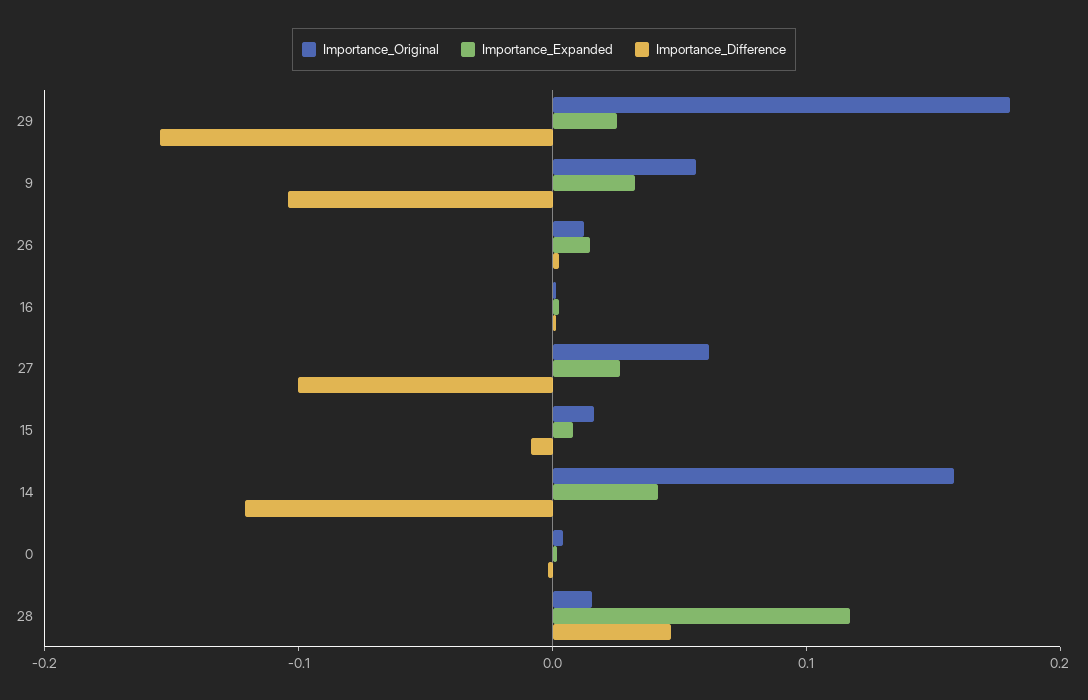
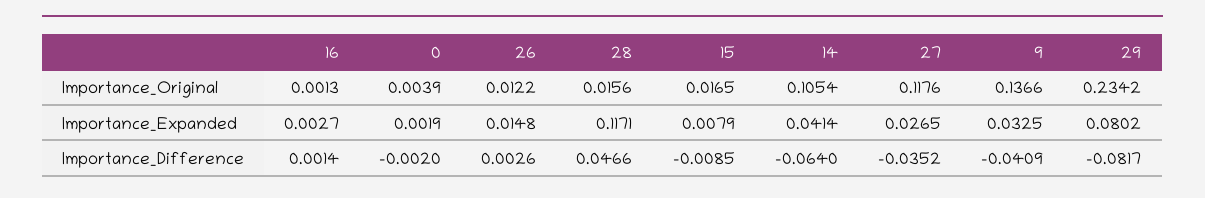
Importance_Original, 29: 0.18 -> 0.2342
Importance_Expanded, 29: 0.02 -> 0.0802
Importance_Difference, 29: -0.16 -> -0.0817
Importance_Original, 9: 0.06 -> 0.1366
Importance_Difference, 9: -0.1 -> -0.0409
Importance_Original, 27: 0.06 -> 0.1176
Importance_Difference, 27: -0.1 -> -0.0352
Importance_Original, 14: 0.16 -> 0.1054
Importance_Difference, 14: -0.12 -> -0.064

